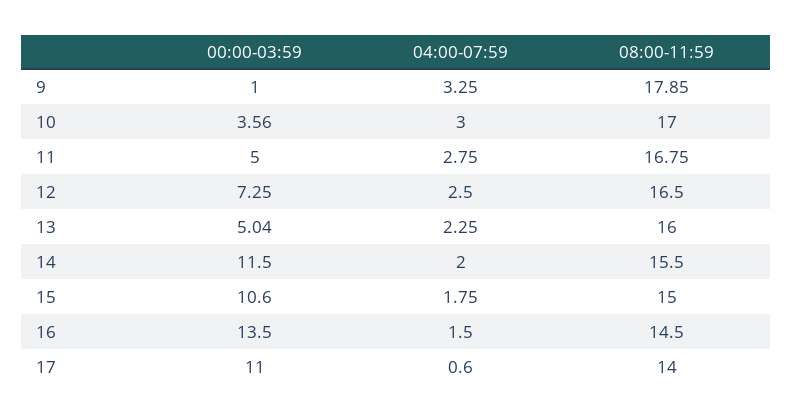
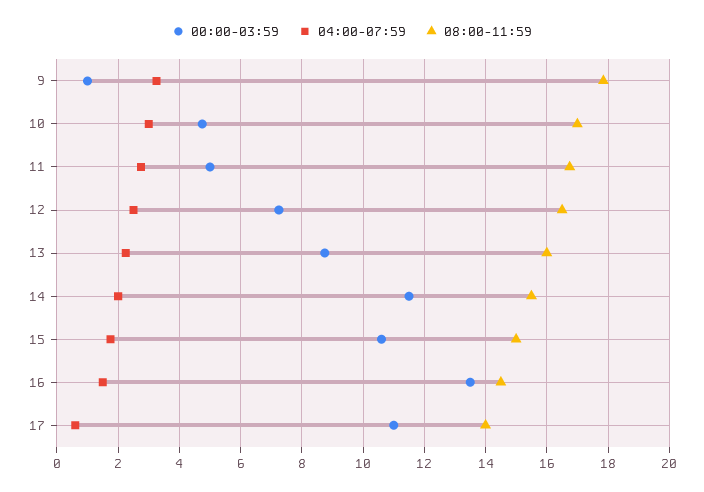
00:00-03:59, 10: 3.56 -> 4.8
00:00-03:59, 13: 5.04 -> 8.8

